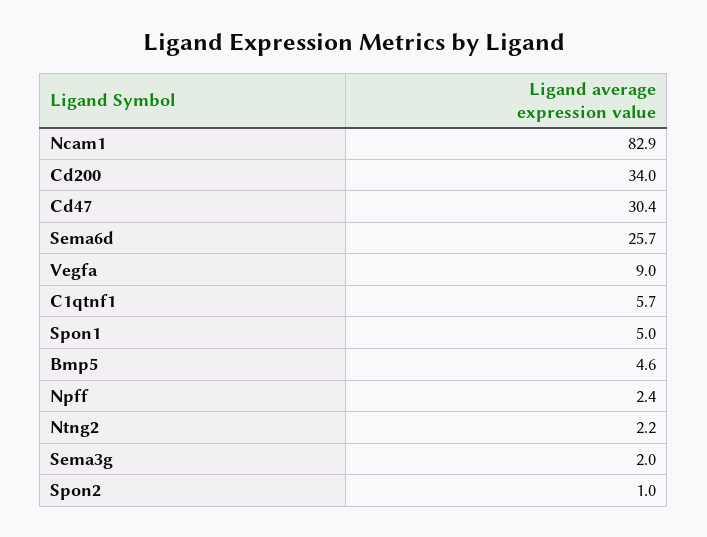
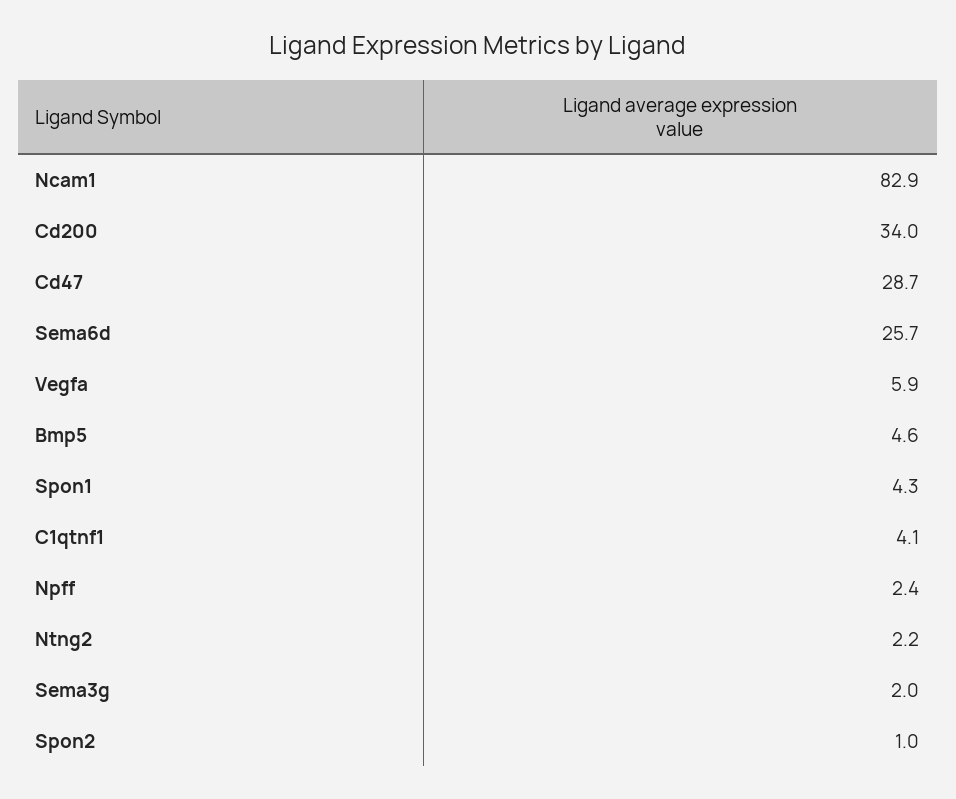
Cd47: 30.4 -> 28.7
Vegfa: 9 -> 5.9
C1qtnf1: 5.7 -> 4.1
Spon1: 5 -> 4.3

